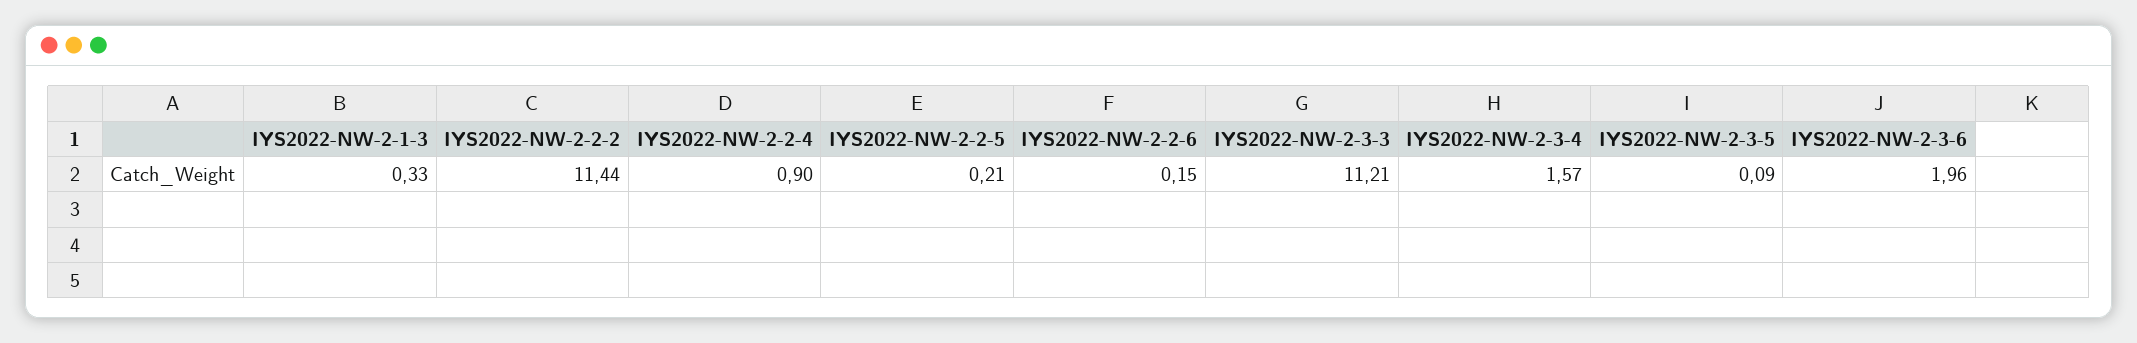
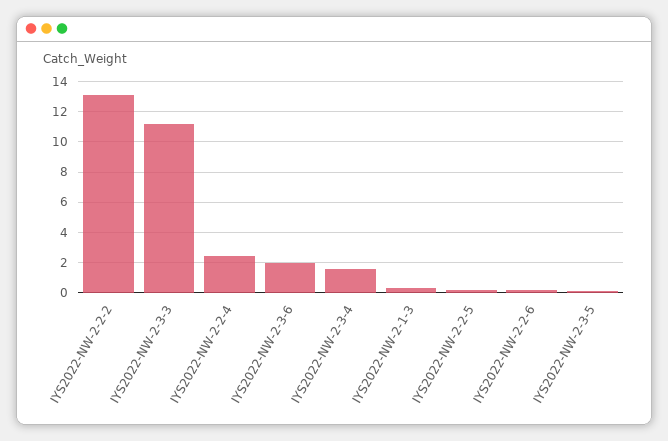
IYS2022-NW-2-2-2: 11.44 -> 13
IYS2022-NW-2-2-4: 0.9 -> 2.5

